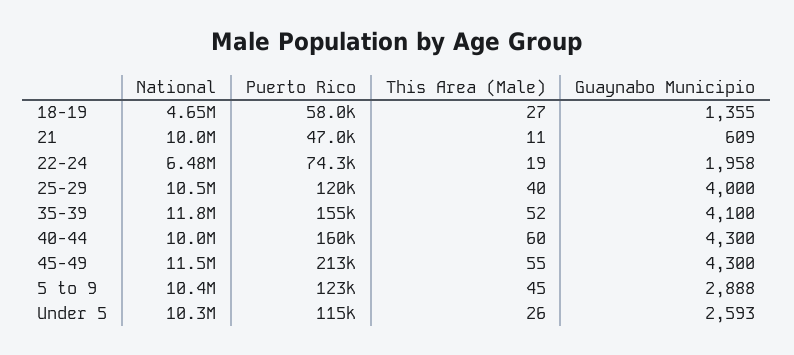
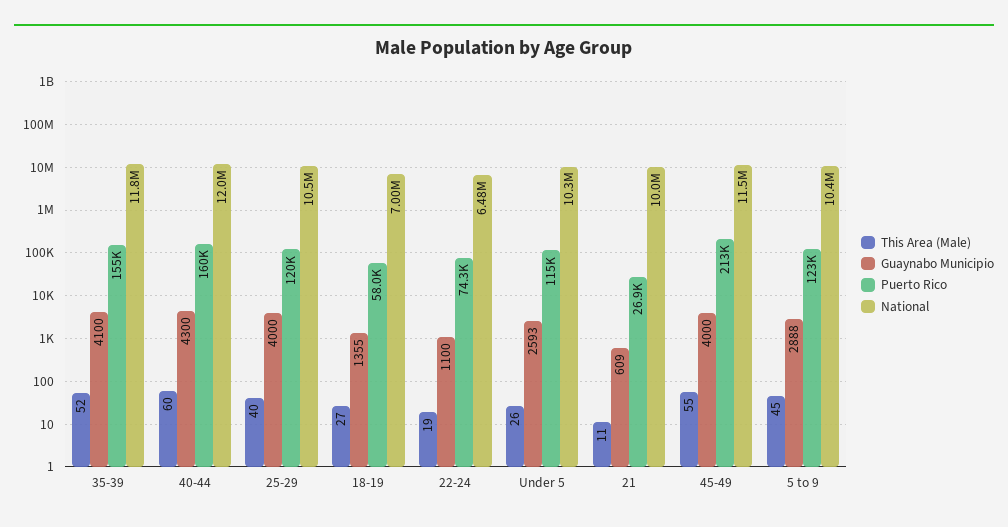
National, 18-19: 4650000 -> 7000000
Puerto Rico, 21: 47000 -> 26900
Guaynabo Municipio, 22-24: 1958 -> 1100
National, 40-44: 10000000 -> 12000000
Guaynabo Municipio, 45-49: 4300 -> 4000

